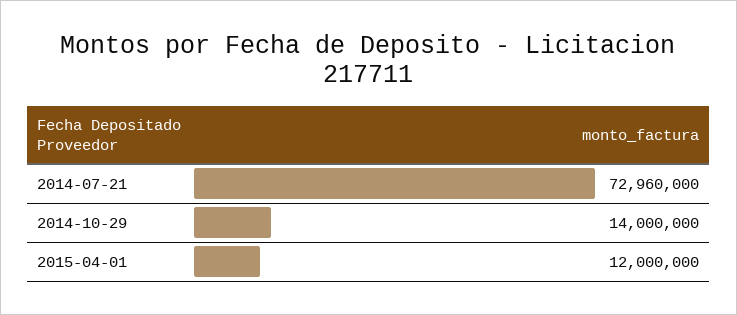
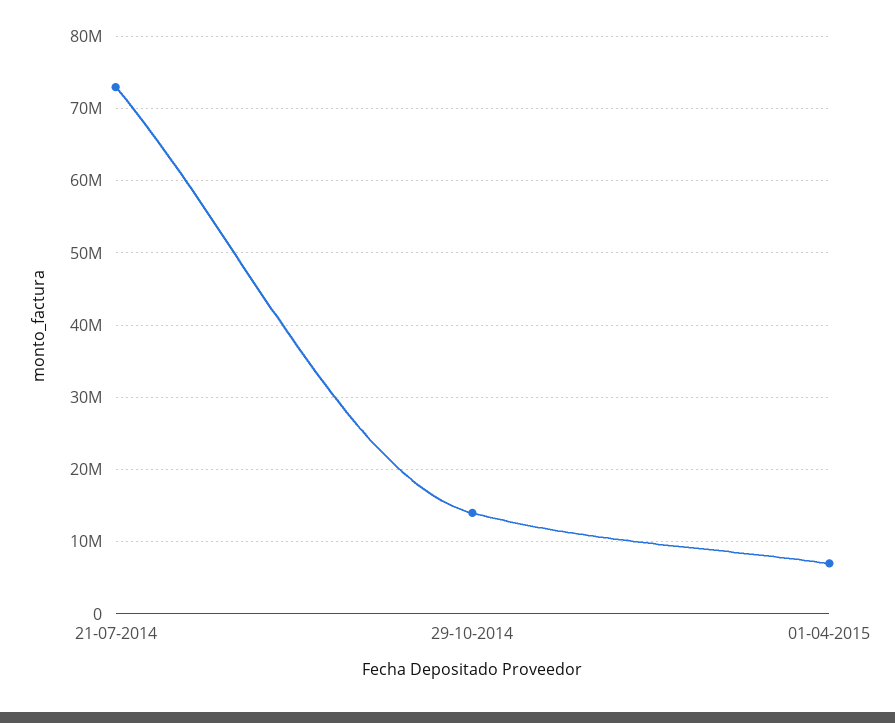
2015-04-01: 12000000 -> 7000000

